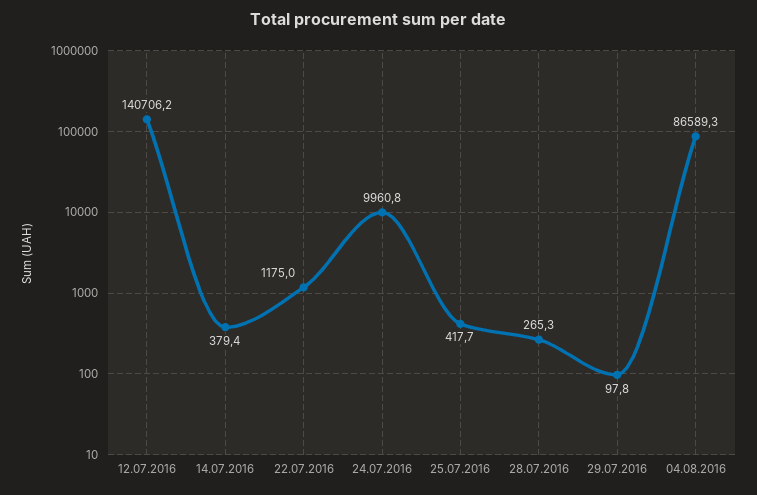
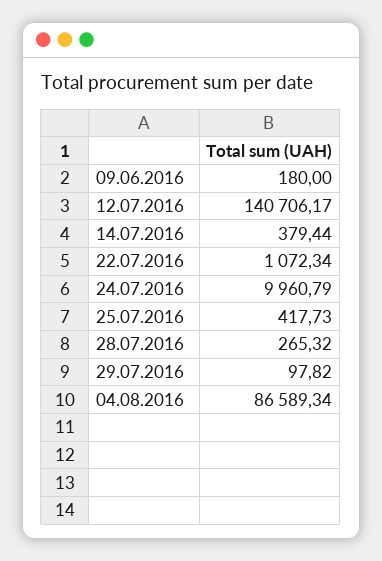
22.07.2016: 1175 -> 1072.34
09.06.2016: none -> 180

